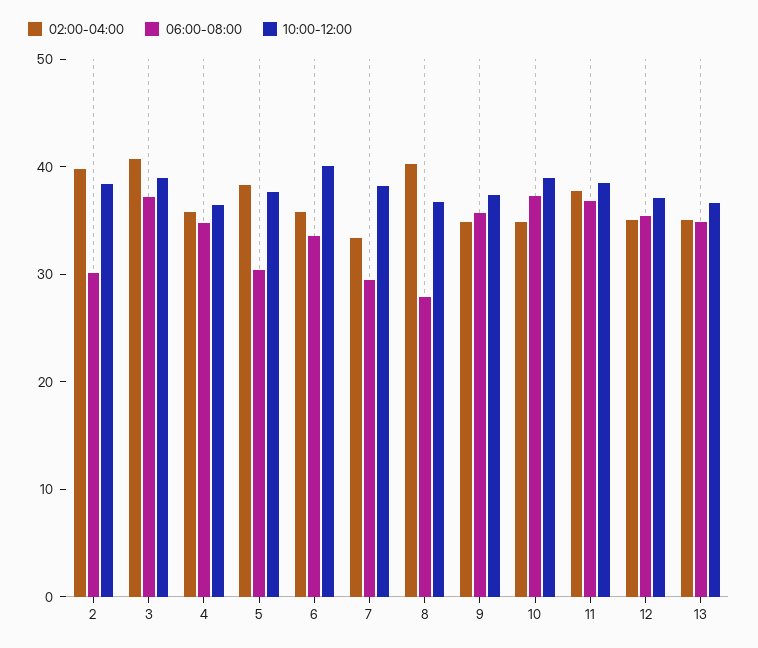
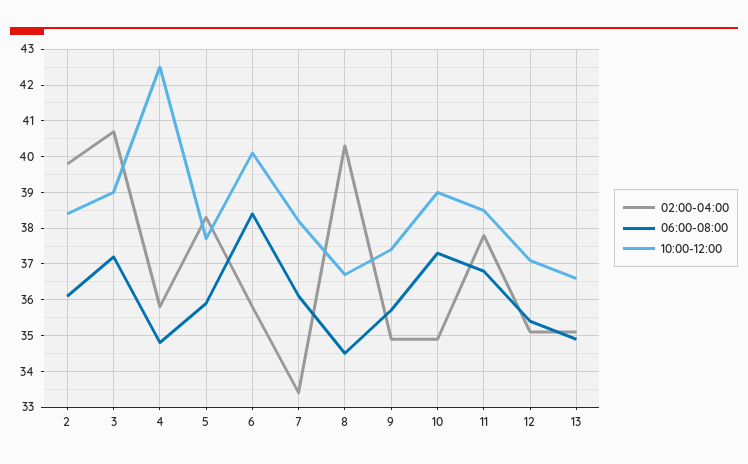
06:00-08:00, 2: 30 -> 36
10:00-12:00, 4: 36 -> 42.5
06:00-08:00, 5: 30 -> 36
06:00-08:00, 6: 34 -> 38.5
06:00-08:00, 7: 30 -> 36
06:00-08:00, 8: 28 -> 34.5

